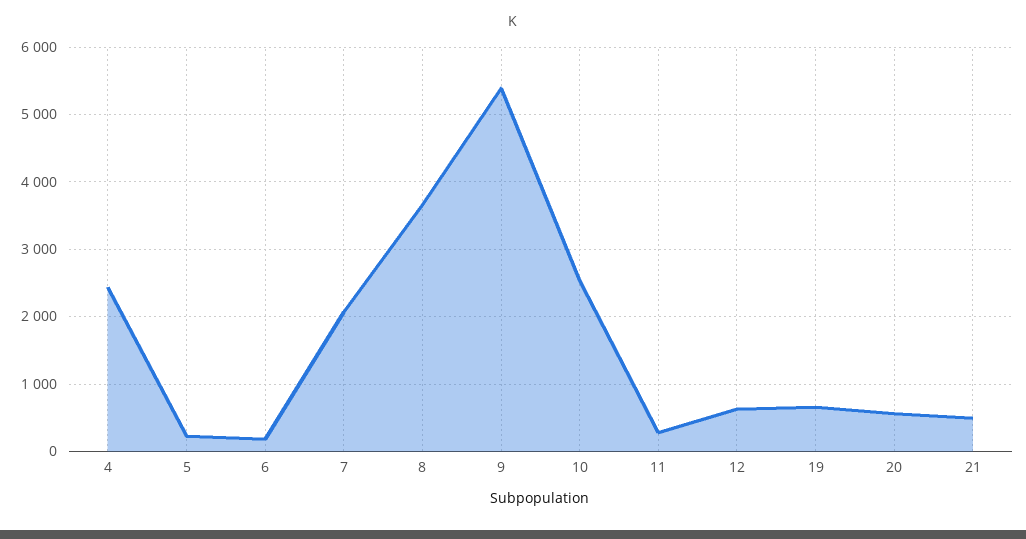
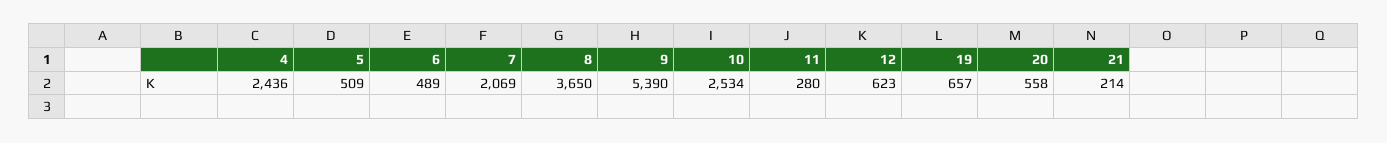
5: 200 -> 509
6: 200 -> 489
21: 500 -> 214

